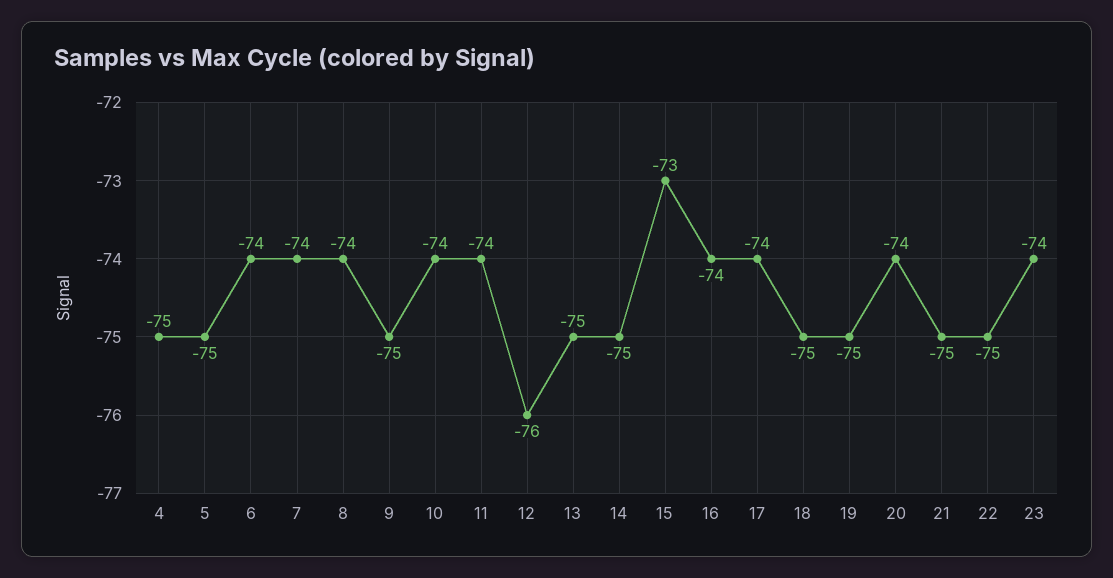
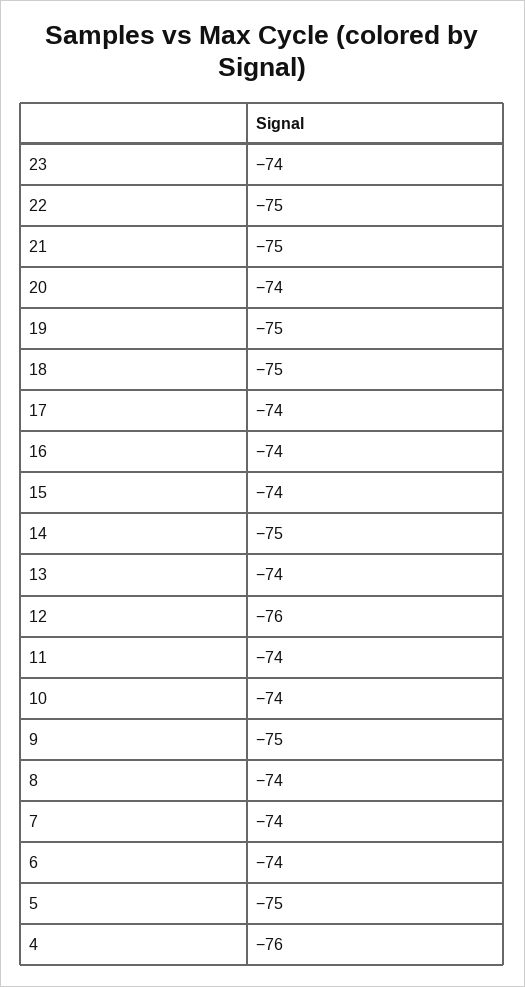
4: -75 -> -76
13: -75 -> -74
15: -73 -> -74

